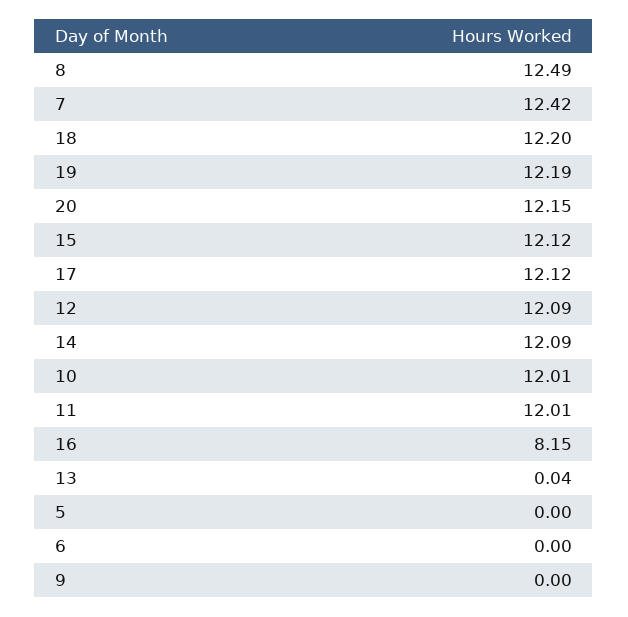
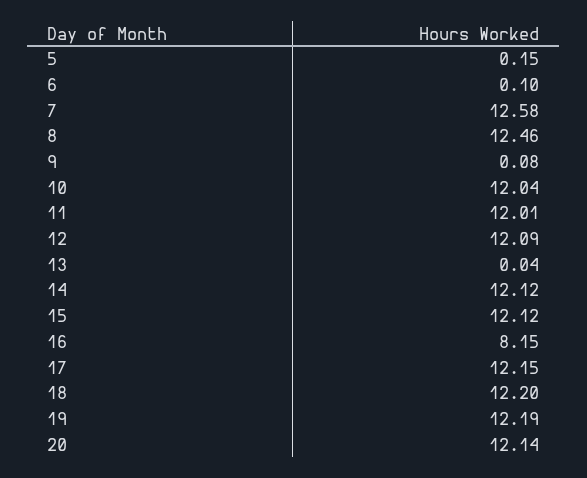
8: 12.49 -> 12.46
7: 12.42 -> 12.58
20: 12.15 -> 12.14
17: 12.12 -> 12.15
14: 12.09 -> 12.12
10: 12.01 -> 12.04
5: 0 -> 0.15
6: 0 -> 0.1
9: 0 -> 0.08

